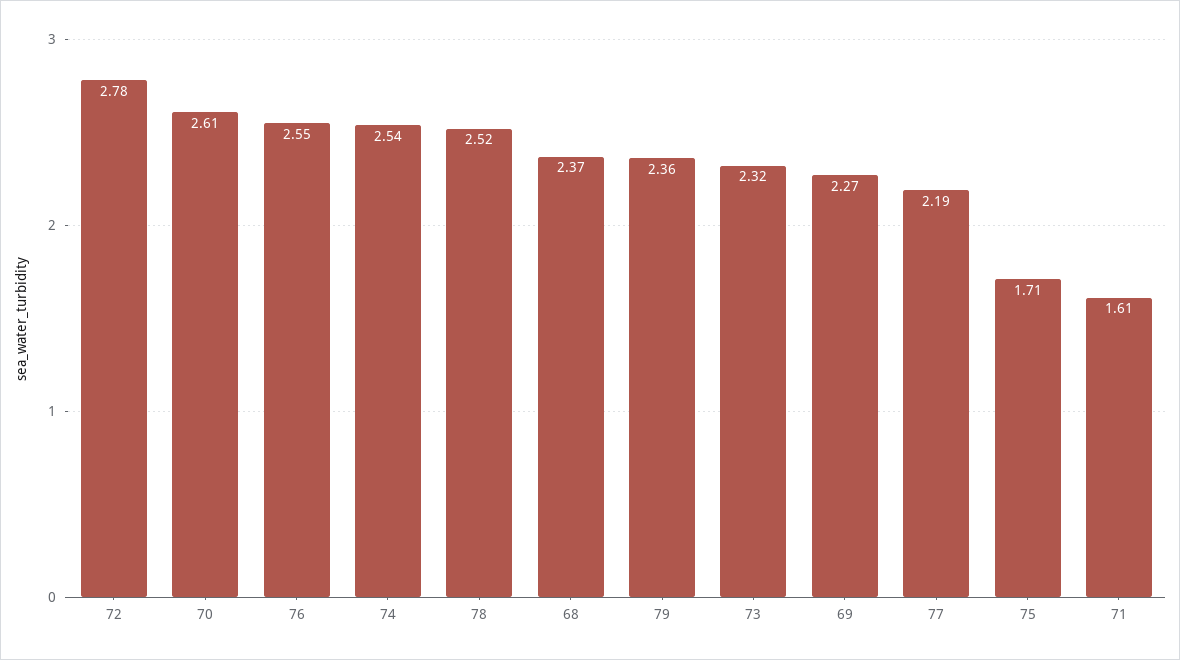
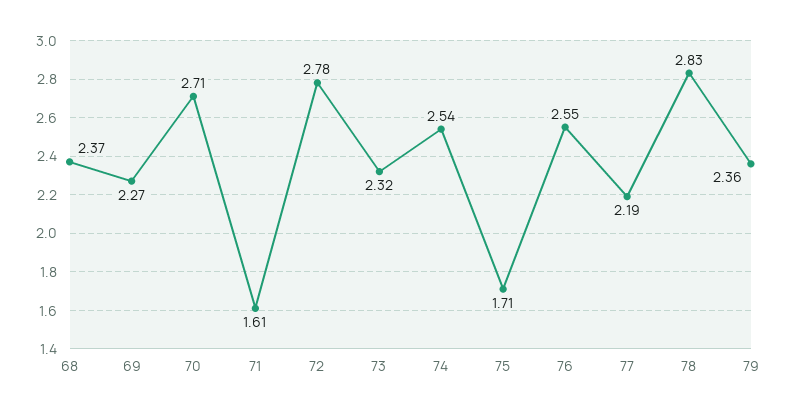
70: 2.61 -> 2.71
78: 2.52 -> 2.83

